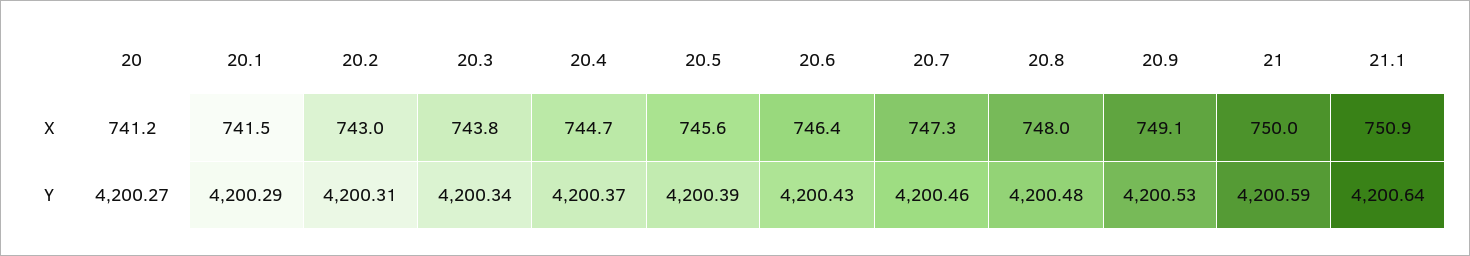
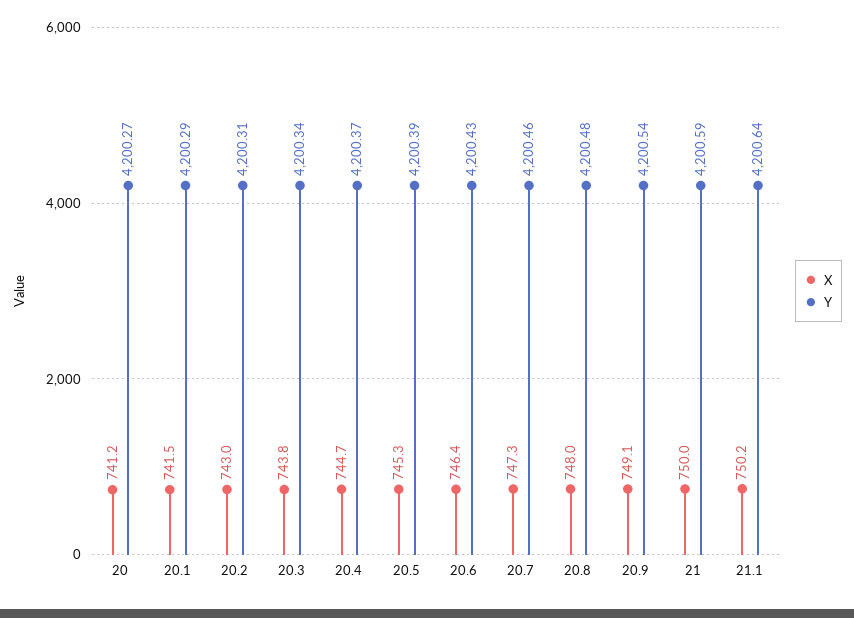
X, 20.5: 745.6 -> 745.3
X, 21.1: 750.9 -> 750.2
Y, 20.9: 4200.53 -> 4200.54

